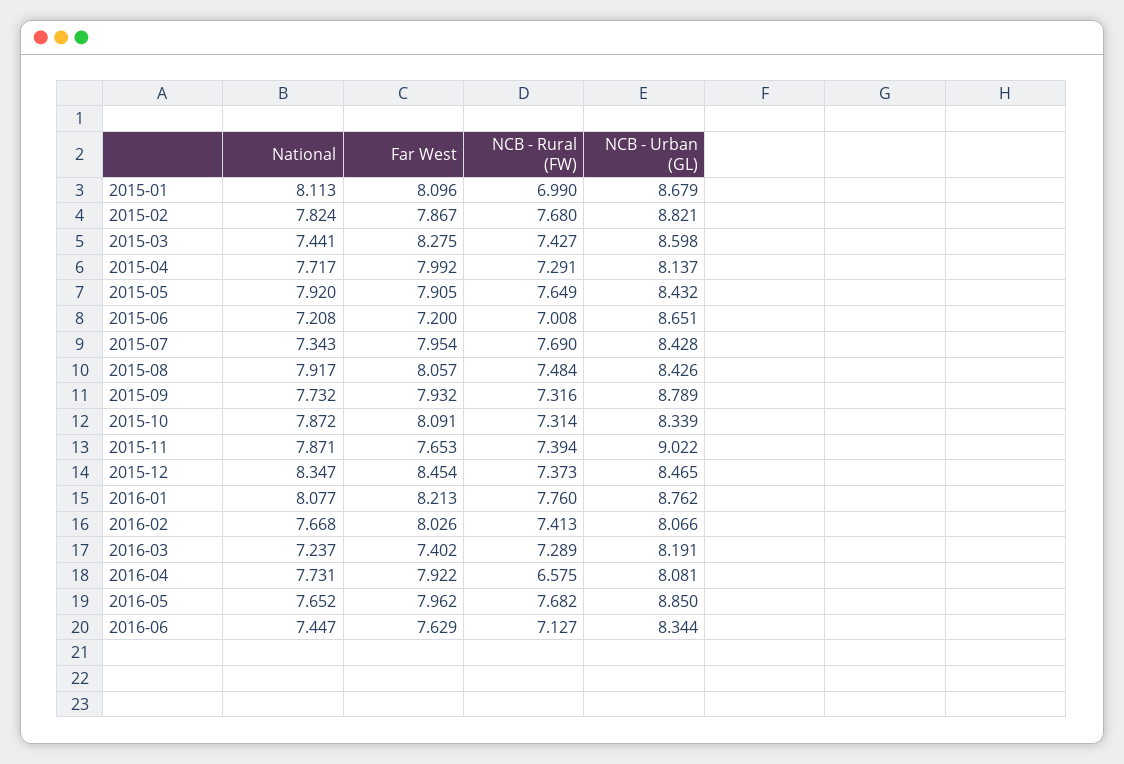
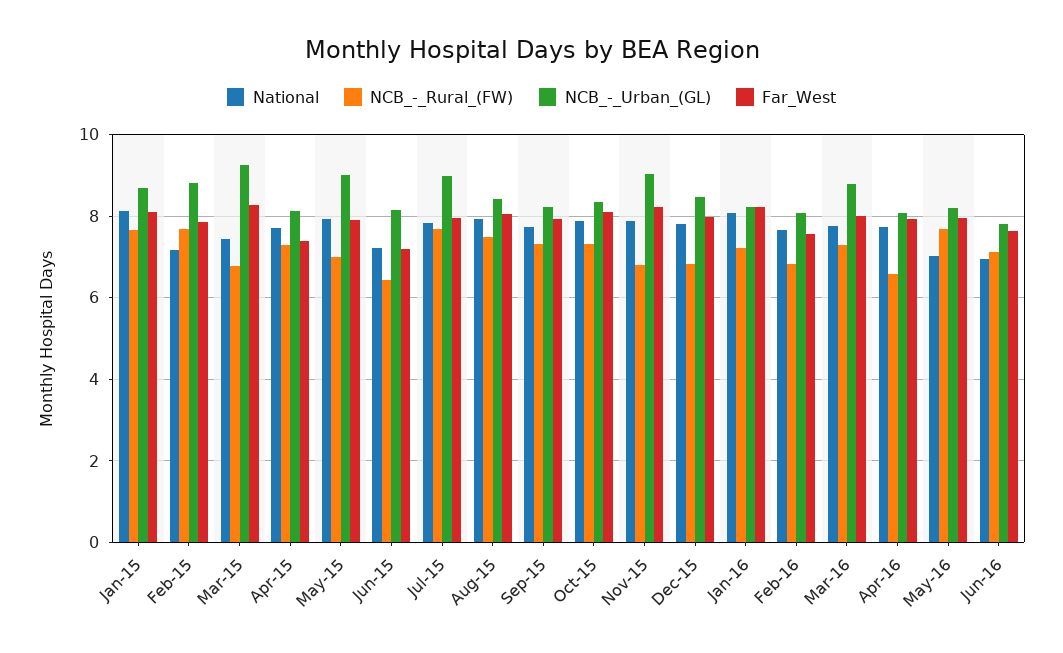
NCB - Rural (FW), 2015-01: 6.99 -> 7.6
National, 2015-02: 7.824 -> 7.2
NCB - Rural (FW), 2015-03: 7.427 -> 6.8
NCB - Urban (GL), 2015-03: 8.598 -> 9.2
Far West, 2015-04: 7.992 -> 7.4
NCB - Rural (FW), 2015-05: 7.649 -> 7
NCB - Urban (GL), 2015-05: 8.432 -> 9
NCB - Rural (FW), 2015-06: 7.008 -> 6.4
NCB - Urban (GL), 2015-06: 8.651 -> 8.2
National, 2015-07: 7.343 -> 7.8
NCB - Urban (GL), 2015-07: 8.428 -> 9
NCB - Urban (GL), 2015-09: 8.789 -> 8.2
Far West, 2015-11: 7.653 -> 8.2
NCB - Rural (FW), 2015-11: 7.394 -> 6.8
National, 2015-12: 8.347 -> 7.8
Far West, 2015-12: 8.454 -> 8
NCB - Rural (FW), 2015-12: 7.373 -> 6.8
NCB - Rural (FW), 2016-01: 7.76 -> 7.2
NCB - Urban (GL), 2016-01: 8.762 -> 8.2
Far West, 2016-02: 8.026 -> 7.6
NCB - Rural (FW), 2016-02: 7.413 -> 6.8
National, 2016-03: 7.237 -> 7.8
Far West, 2016-03: 7.402 -> 8
NCB - Urban (GL), 2016-03: 8.191 -> 8.8
National, 2016-05: 7.652 -> 7
NCB - Urban (GL), 2016-05: 8.85 -> 8.2
National, 2016-06: 7.447 -> 7
NCB - Urban (GL), 2016-06: 8.344 -> 7.8

